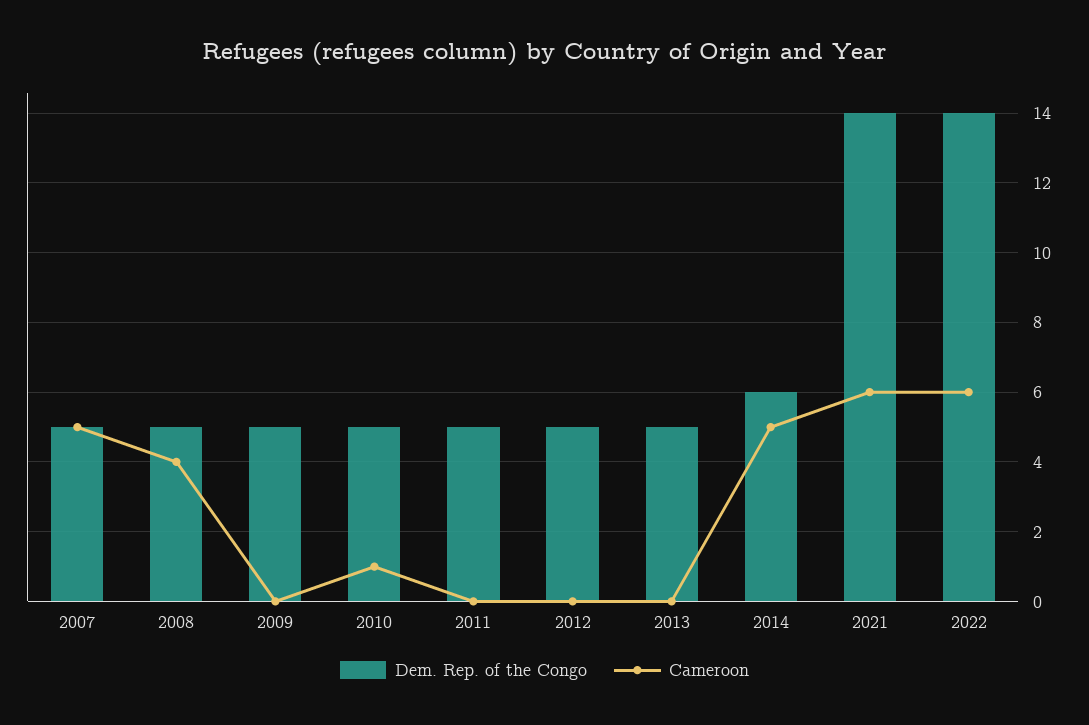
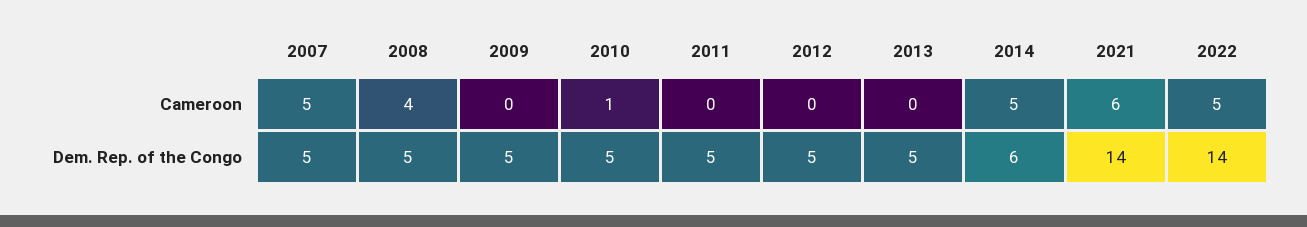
Cameroon, 2022: 6 -> 5

